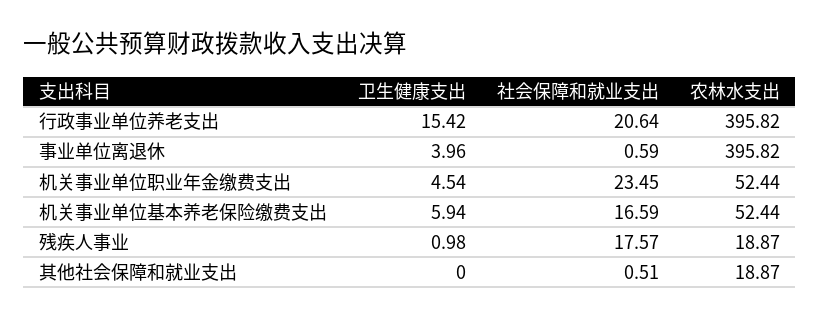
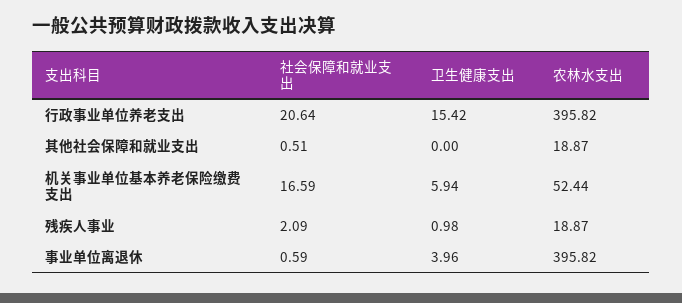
卫生健康支出, 机关事业单位职业年金缴费支出: 4.54 -> none
社会保障和就业支出, 机关事业单位职业年金缴费支出: 23.45 -> none
农林水支出, 机关事业单位职业年金缴费支出: 52.44 -> none
社会保障和就业支出, 残疾人事业: 17.57 -> 2.09

